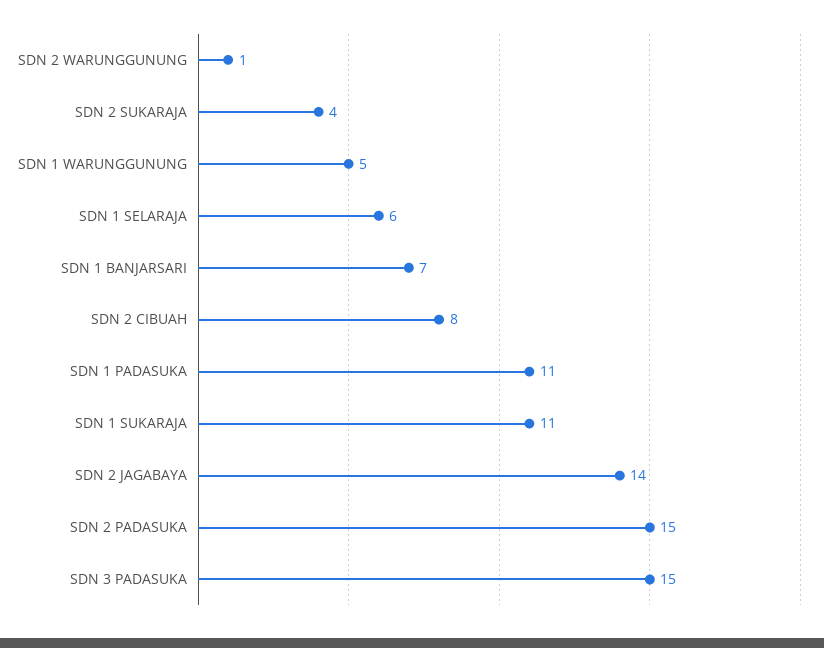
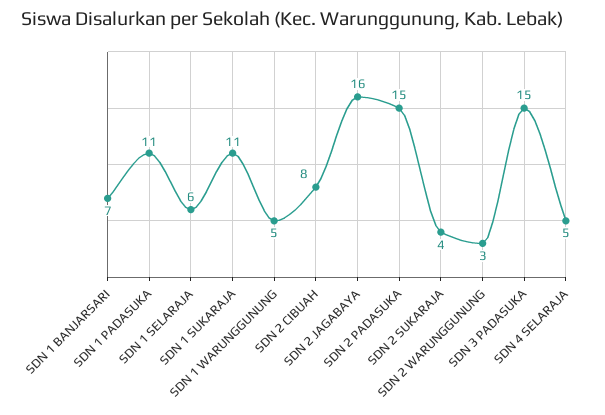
SDN 2 WARUNGGUNUNG: 1 -> 3
SDN 2 JAGABAYA: 14 -> 16
SDN 4 SELARAJA: none -> 5

